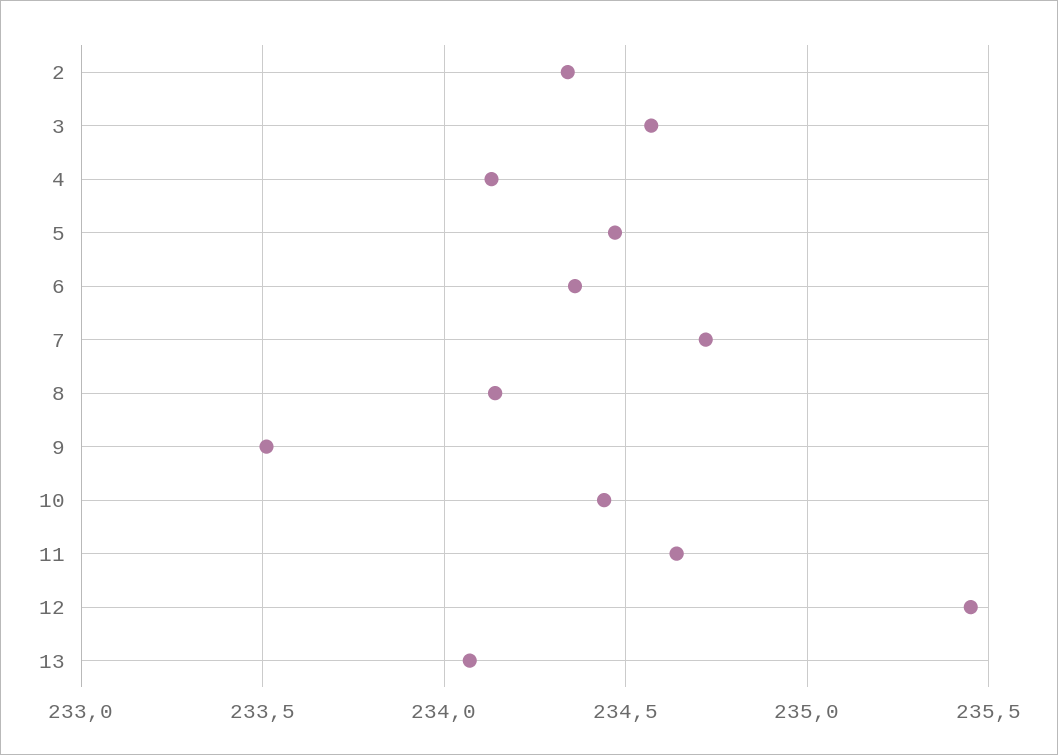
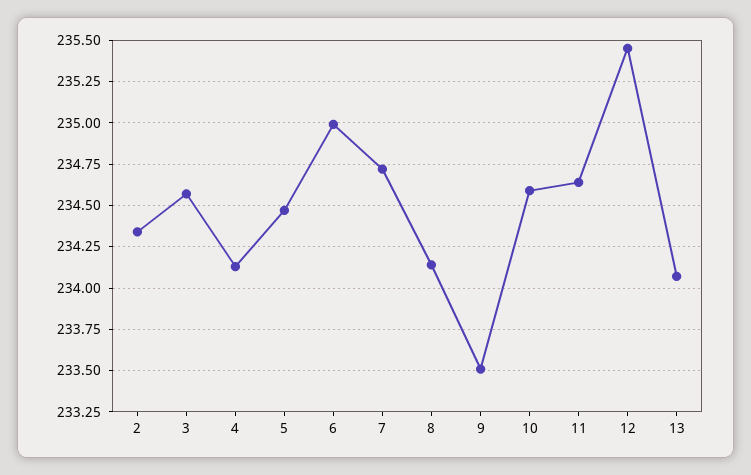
6: 234.35 -> 235
10: 234.45 -> 234.6

